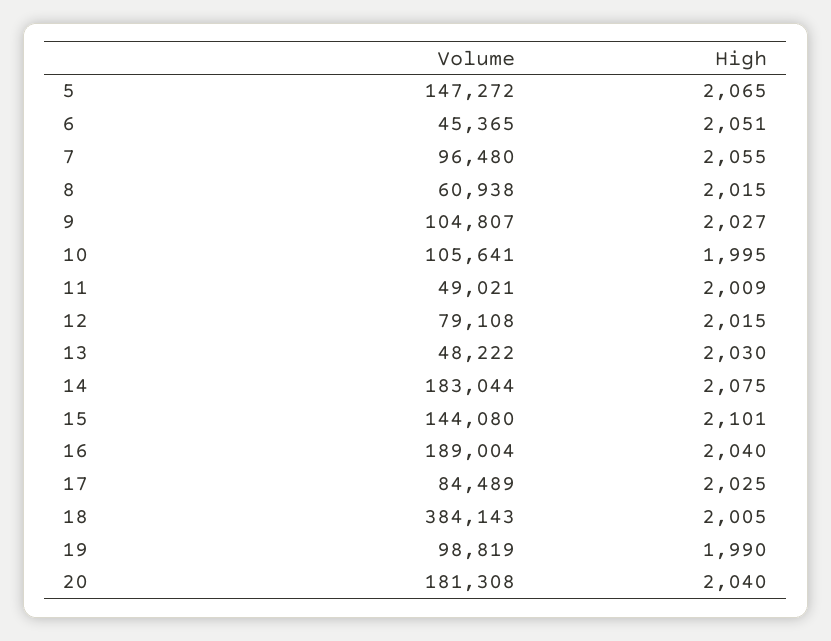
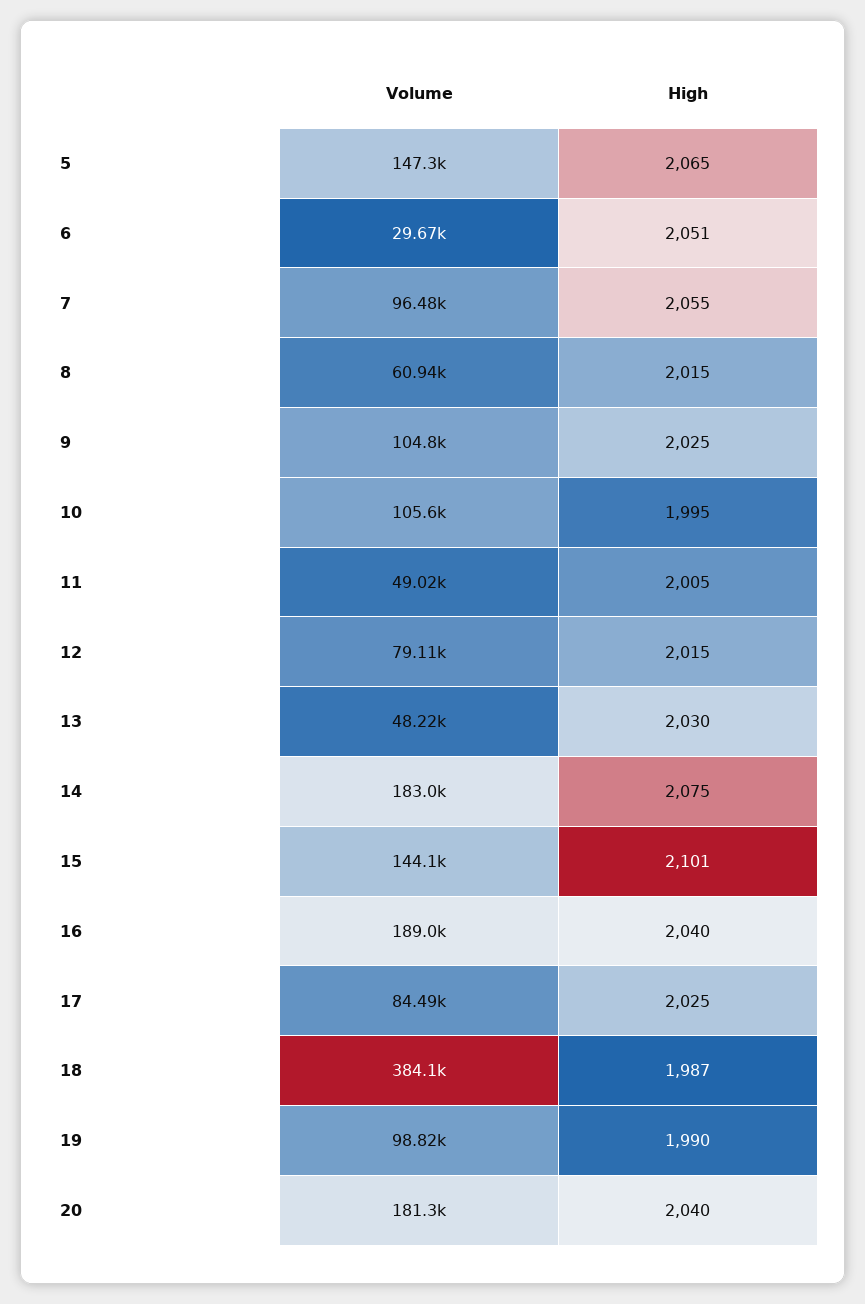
Volume, 6: 45365 -> 29670
High, 9: 2027 -> 2025
High, 11: 2009 -> 2005
High, 18: 2005 -> 1987

